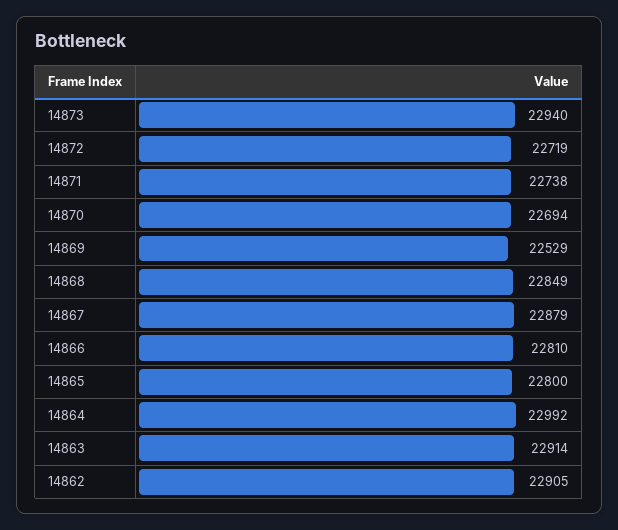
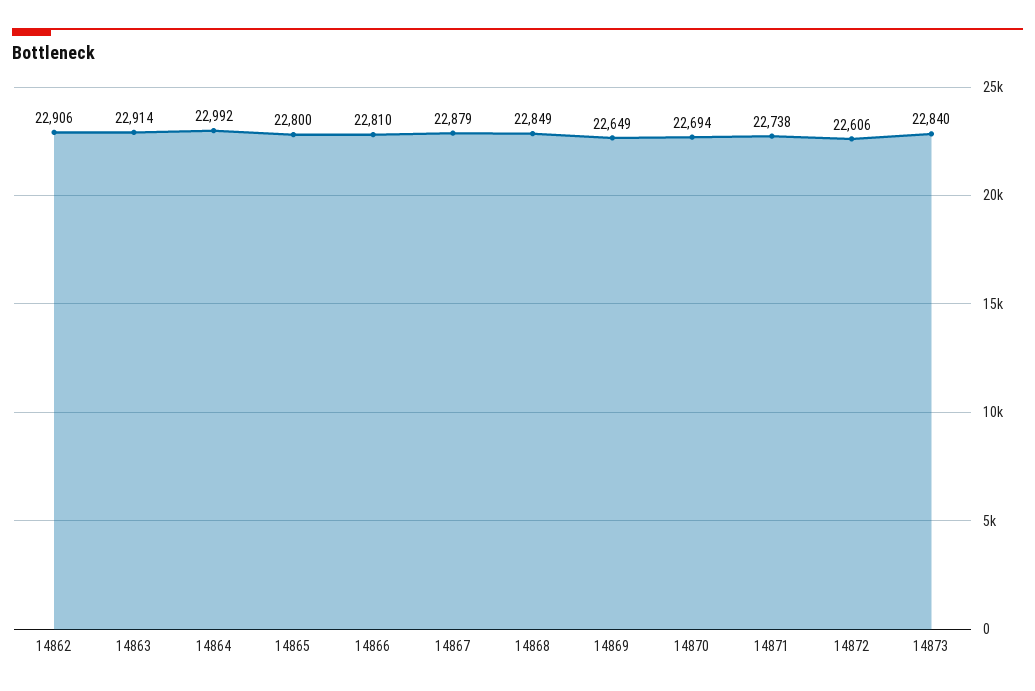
14873: 22940 -> 22840
14872: 22719 -> 22606
14869: 22529 -> 22649
14862: 22905 -> 22906

